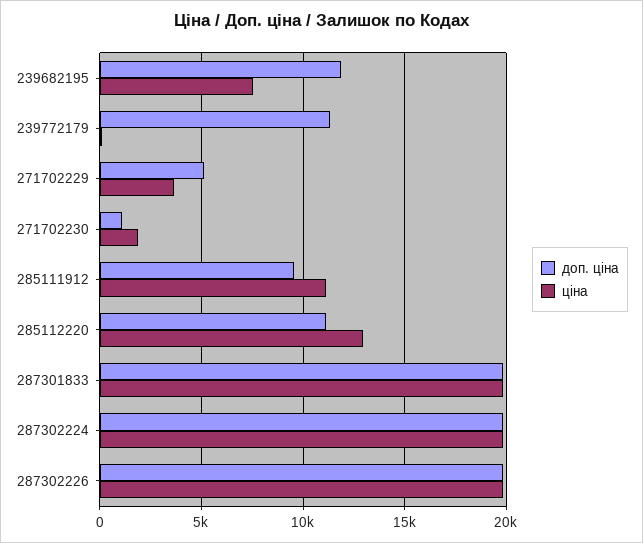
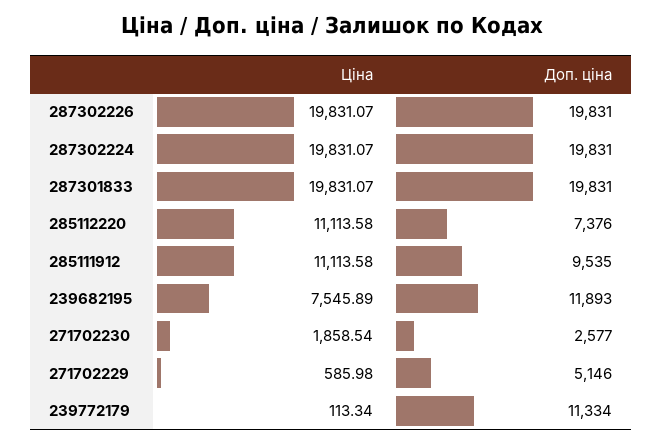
ціна, 271702229: 3500 -> 585.98
доп. ціна, 271702230: 1000 -> 2577
доп. ціна, 285112220: 11000 -> 7376
ціна, 285112220: 13000 -> 11113.58

